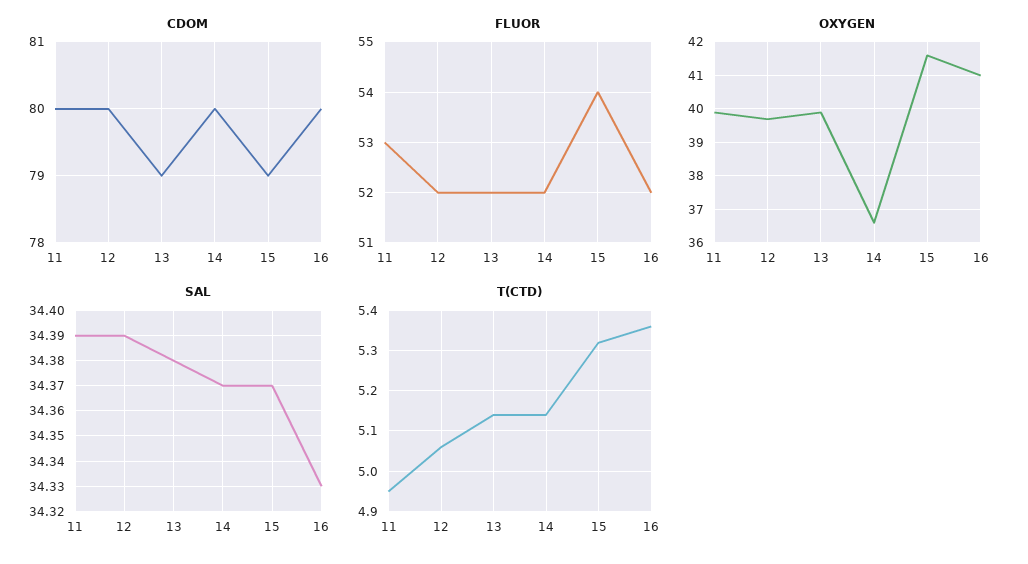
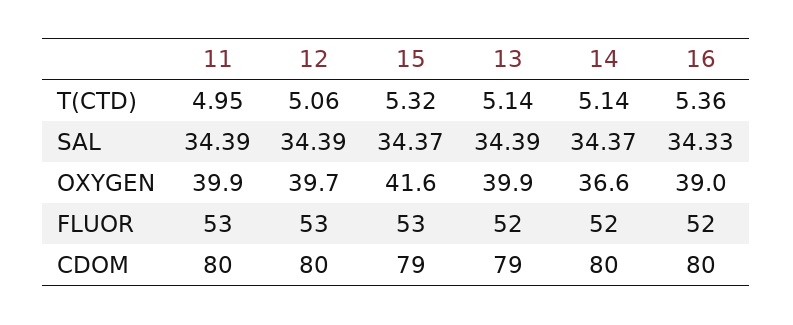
FLUOR, 12: 52 -> 53
FLUOR, 15: 54 -> 53
OXYGEN, 16: 41 -> 39
SAL, 13: 34.38 -> 34.39

